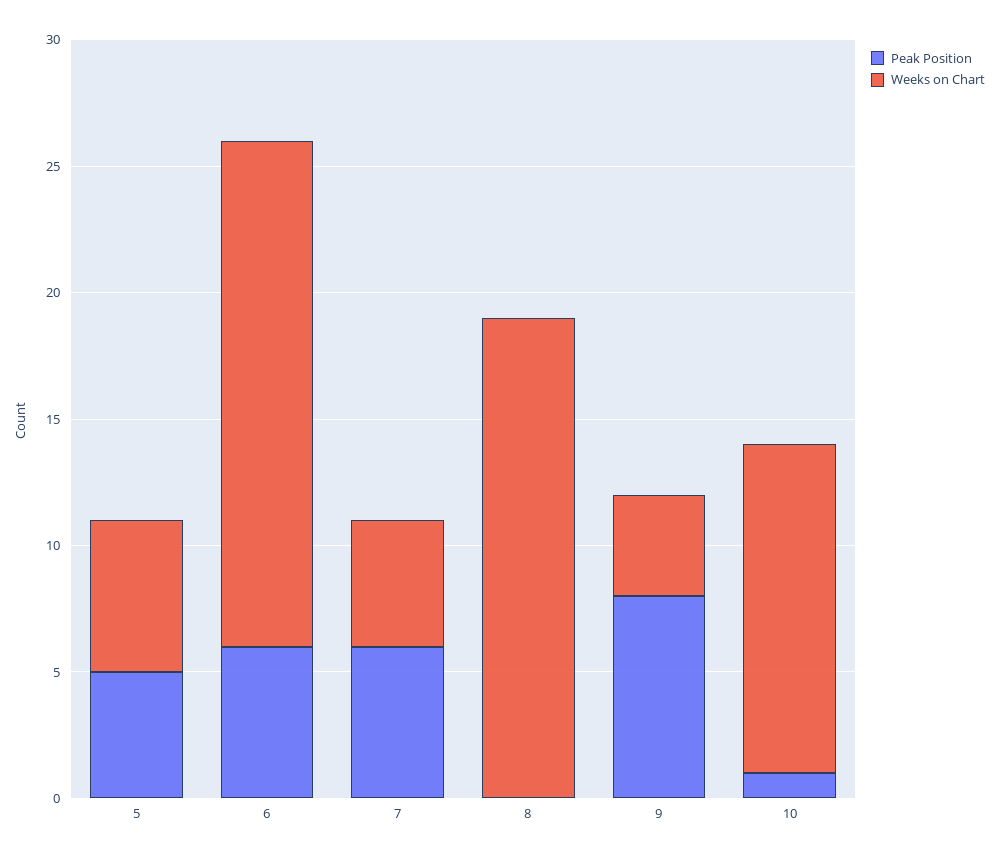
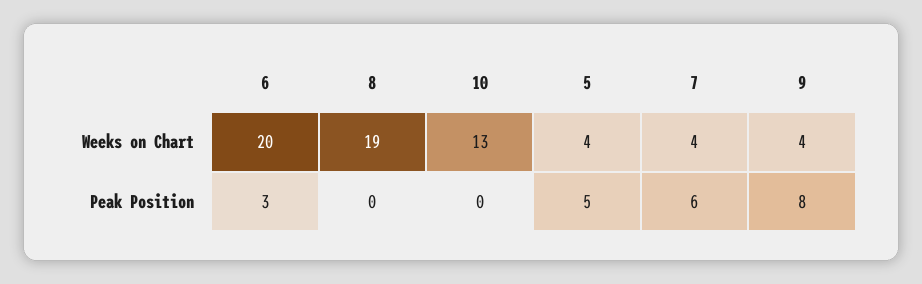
Weeks on Chart, 5: 6 -> 4
Peak Position, 6: 6 -> 3
Weeks on Chart, 7: 5 -> 4
Peak Position, 10: 1 -> 0

